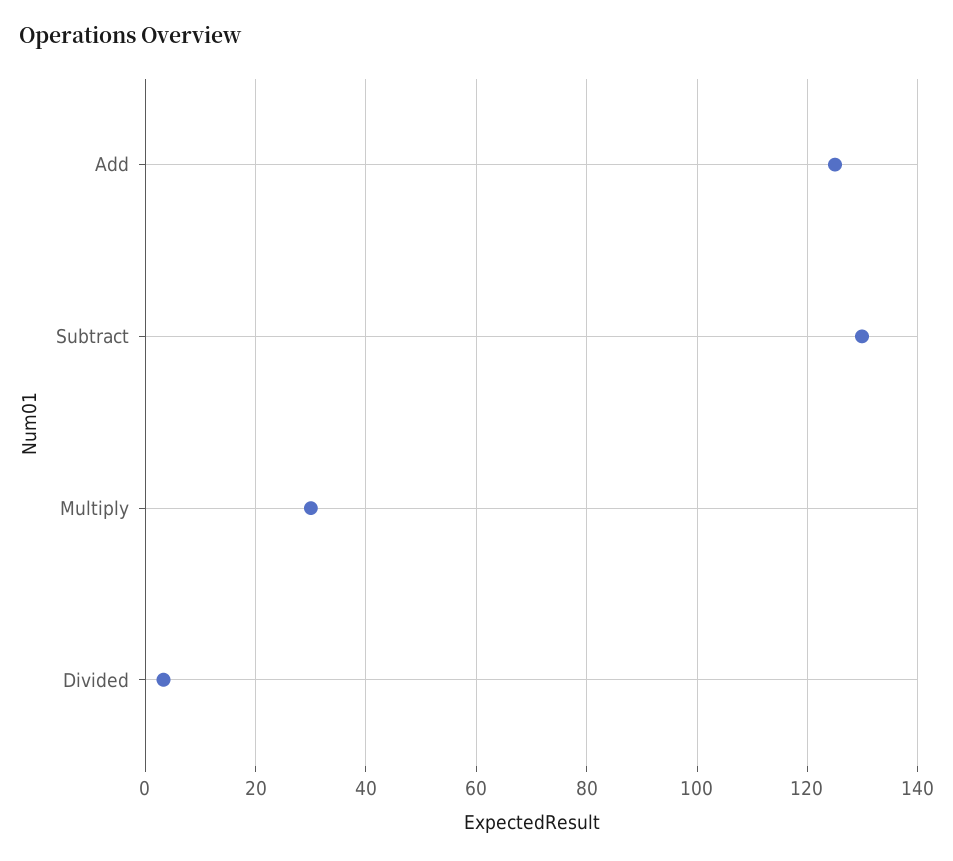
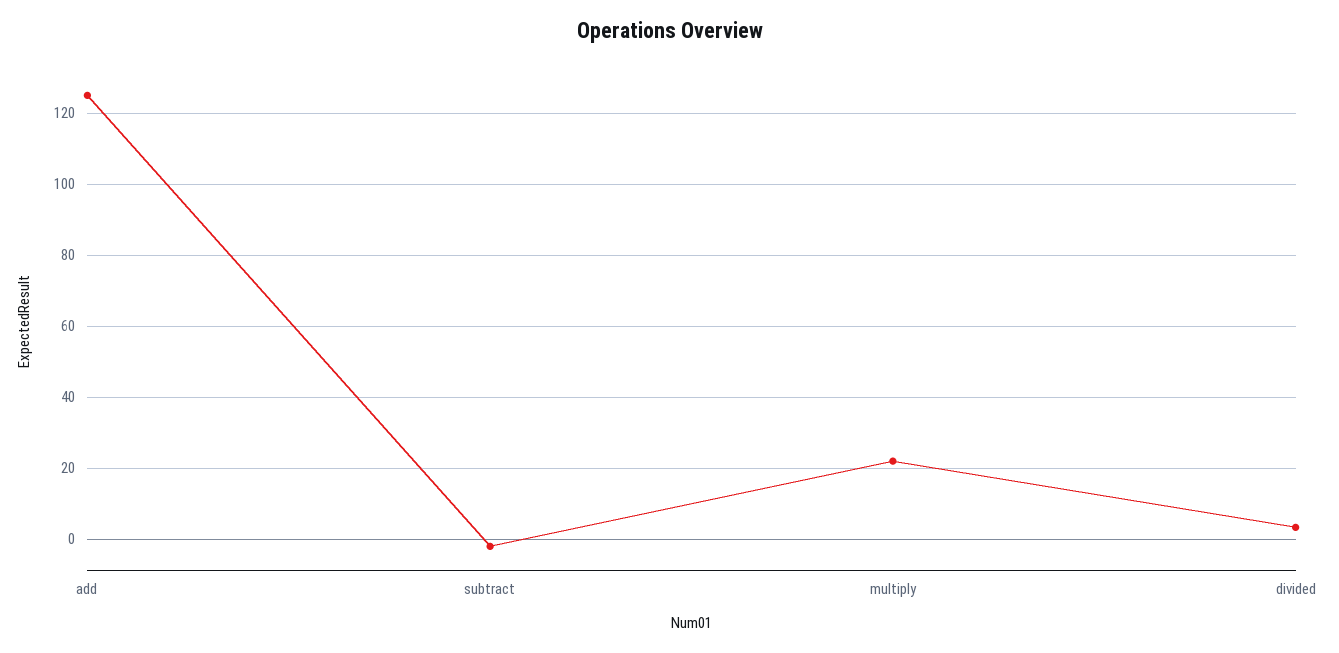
Subtract: 130 -> -2
Multiply: 30 -> 22

